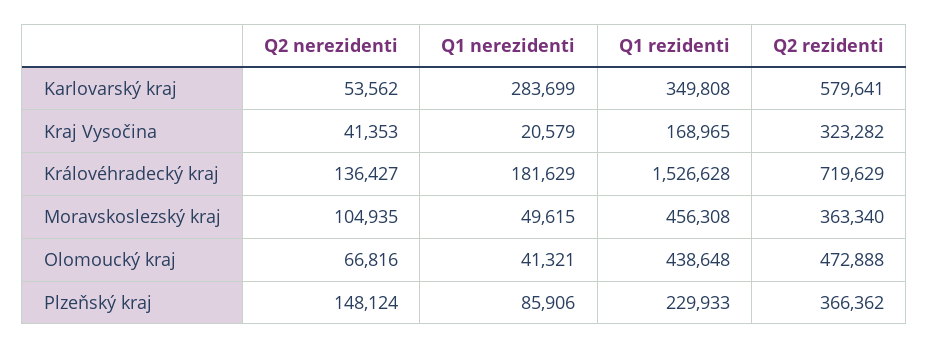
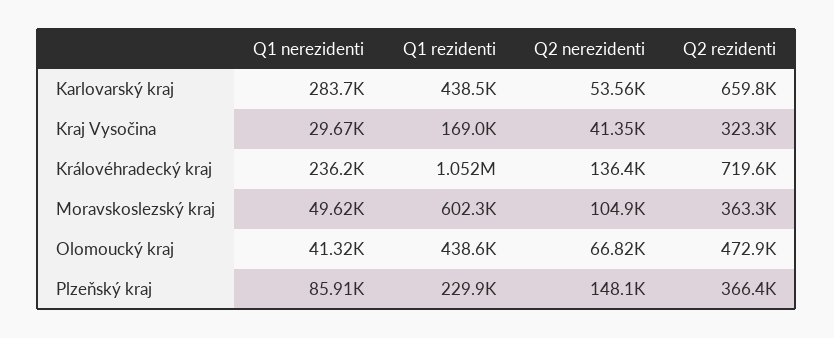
Q1 rezidenti, Karlovarský kraj: 349808 -> 438500
Q2 rezidenti, Karlovarský kraj: 579641 -> 659800
Q1 nerezidenti, Kraj Vysočina: 20579 -> 29670
Q1 nerezidenti, Královéhradecký kraj: 181629 -> 236200
Q1 rezidenti, Královéhradecký kraj: 1526628 -> 1052000
Q1 rezidenti, Moravskoslezský kraj: 456308 -> 602300

